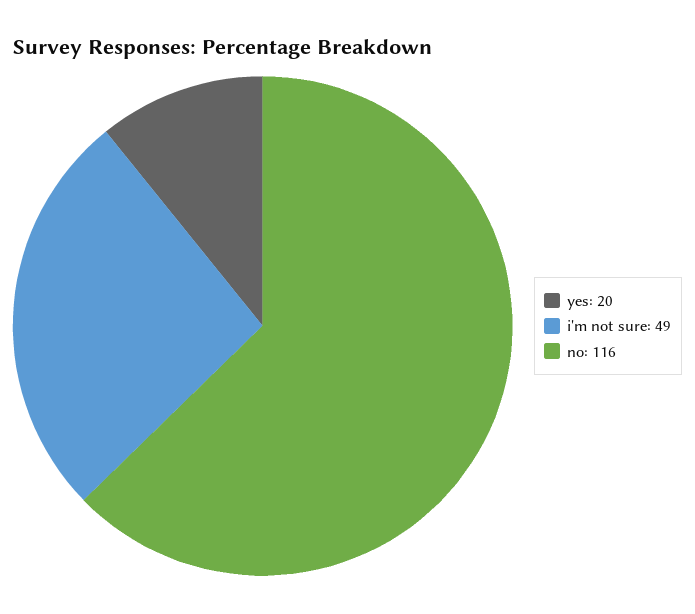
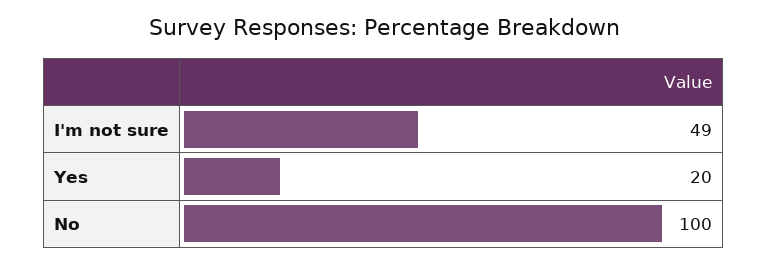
no: 116 -> 100

